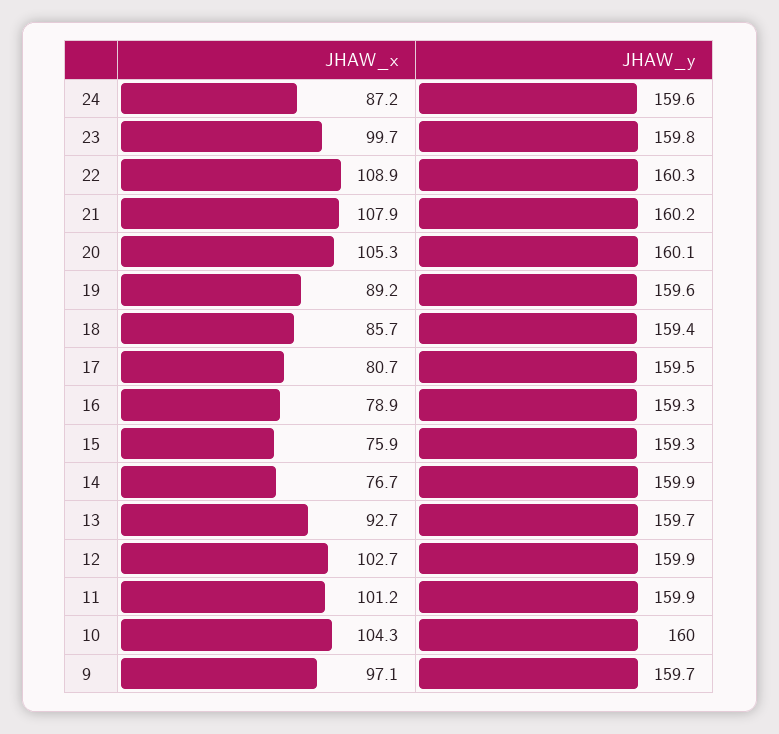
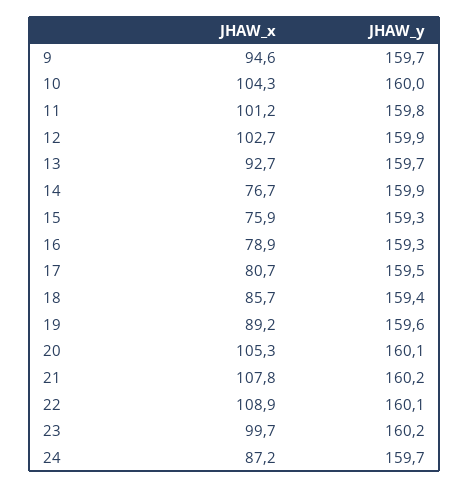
JHAW_y, 24: 159.6 -> 159.7
JHAW_y, 23: 159.8 -> 160.2
JHAW_y, 22: 160.3 -> 160.1
JHAW_x, 21: 107.9 -> 107.8
JHAW_y, 11: 159.9 -> 159.8
JHAW_x, 9: 97.1 -> 94.6

